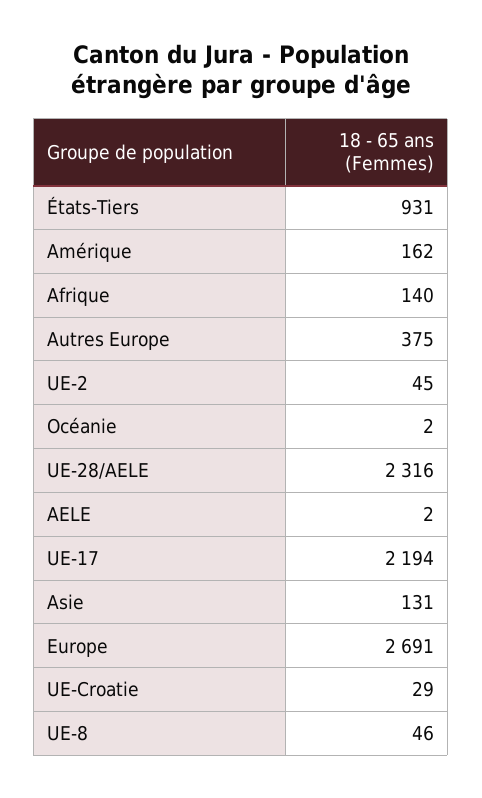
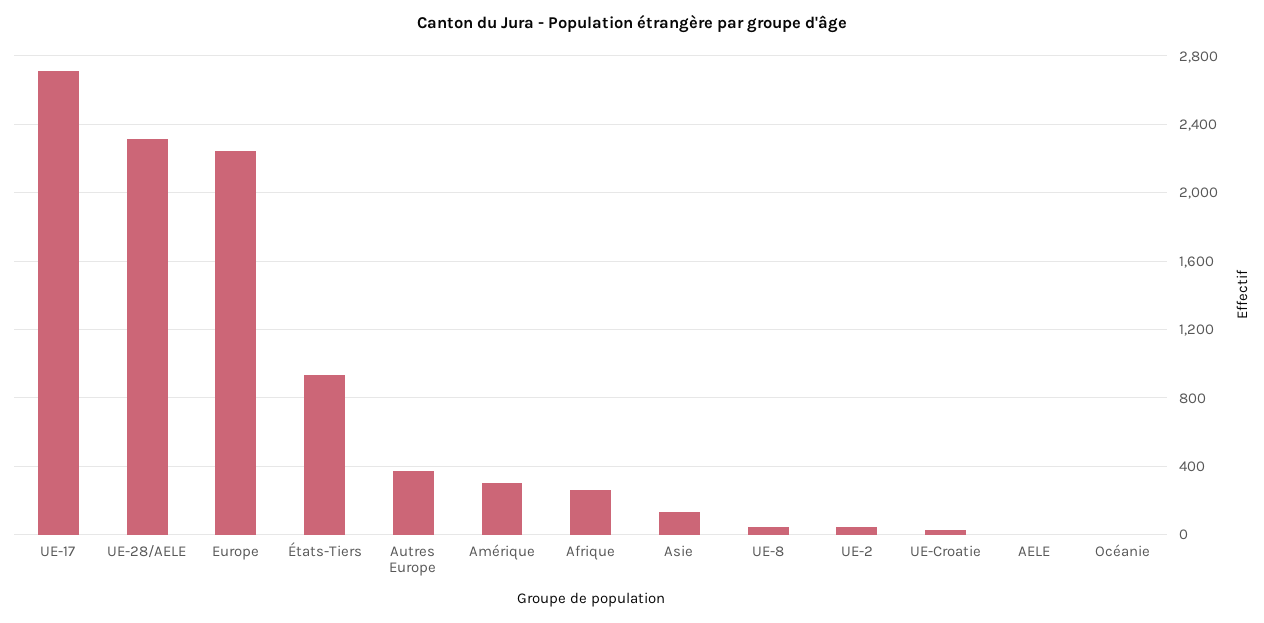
Amérique: 162 -> 300
Afrique: 140 -> 250
UE-17: 2194 -> 2700
Europe: 2691 -> 2250

